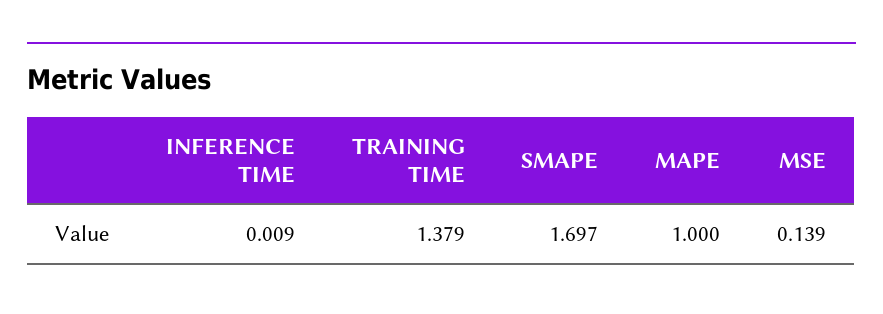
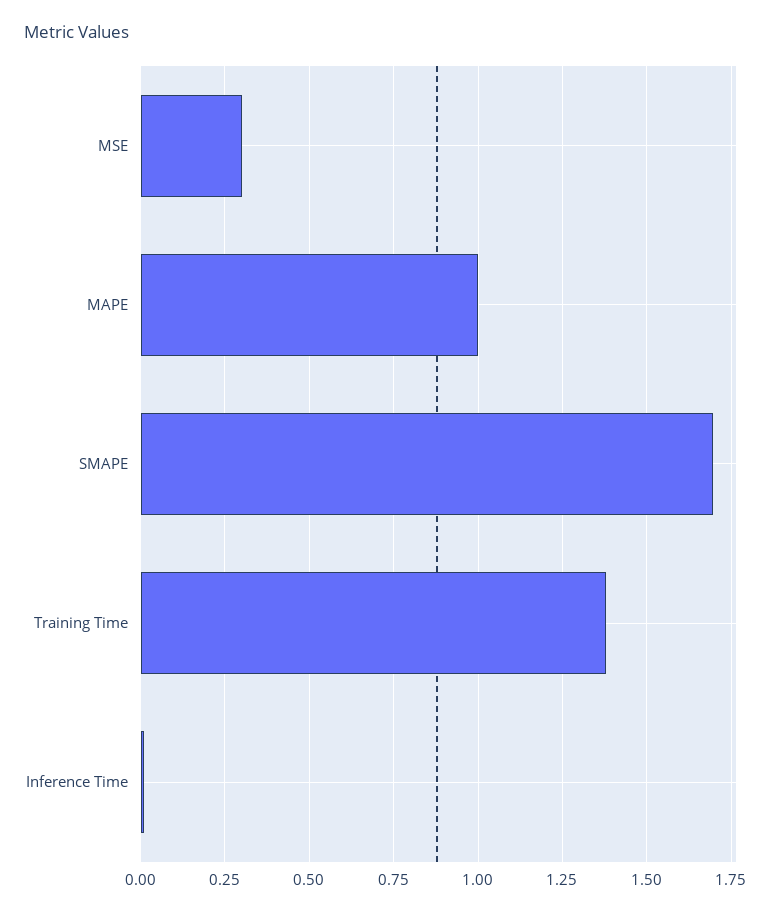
MSE: 0.139 -> 0.3

